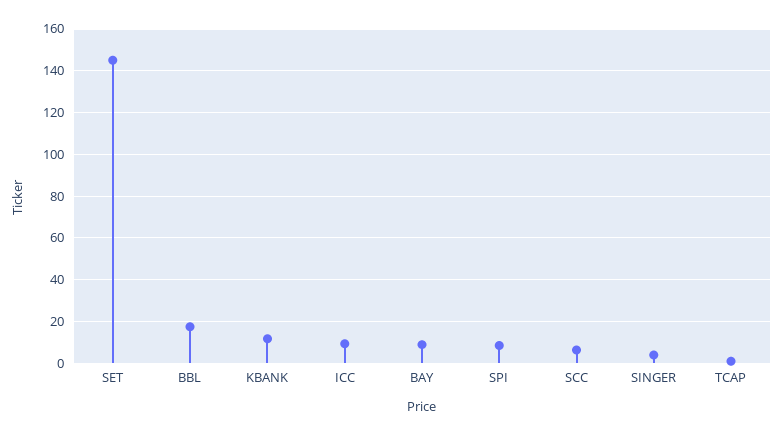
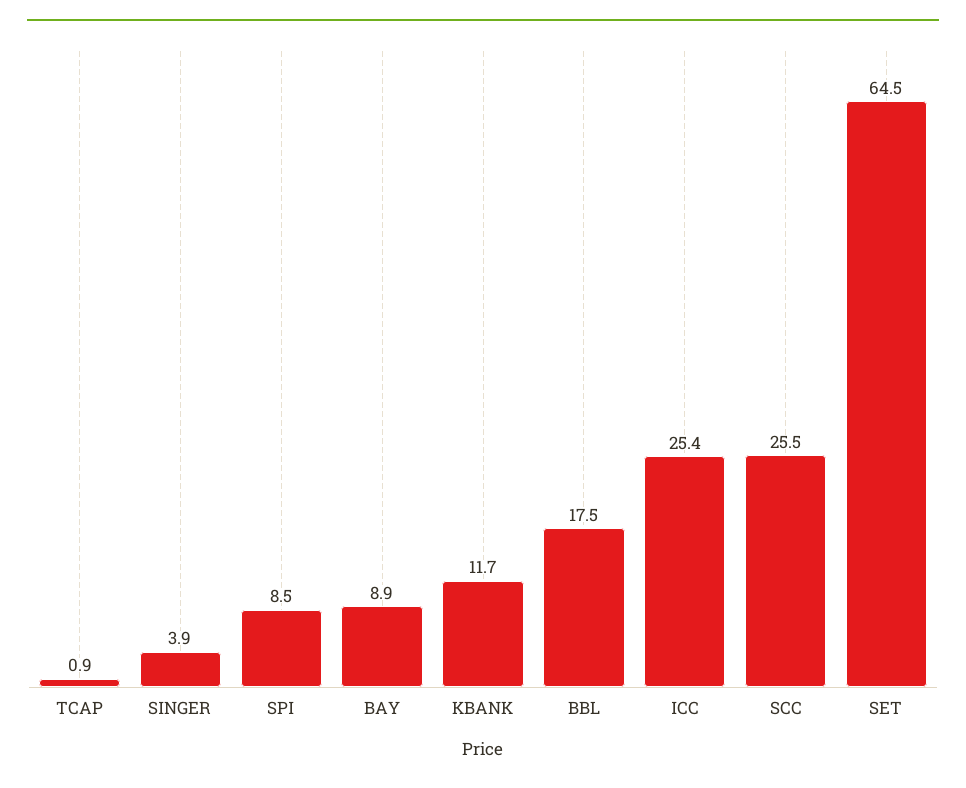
SET: 145 -> 64.5
ICC: 10 -> 25.4
SCC: 5 -> 25.5

